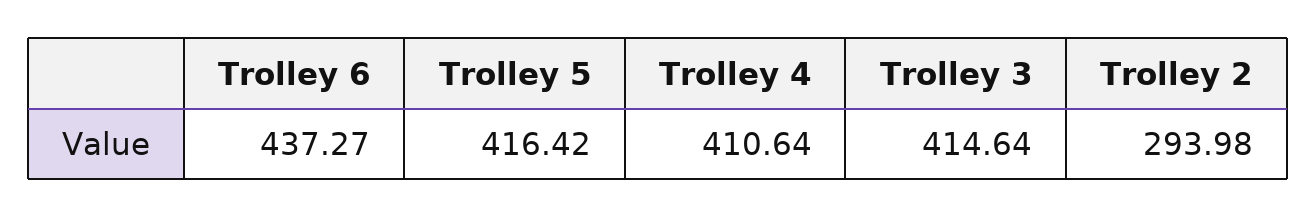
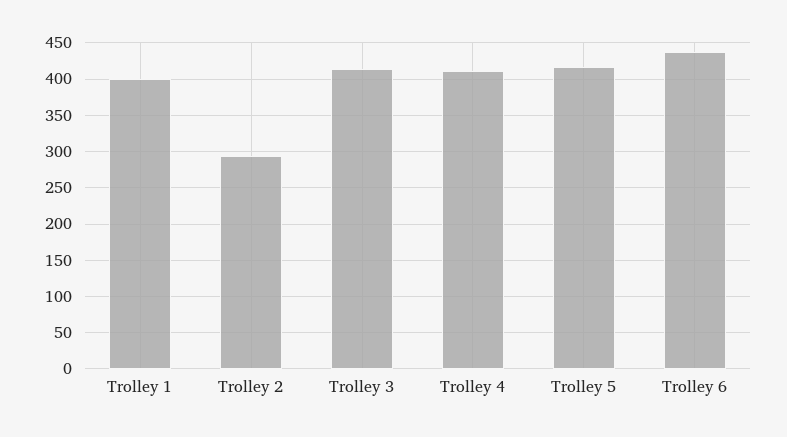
Trolley 1: none -> 400

